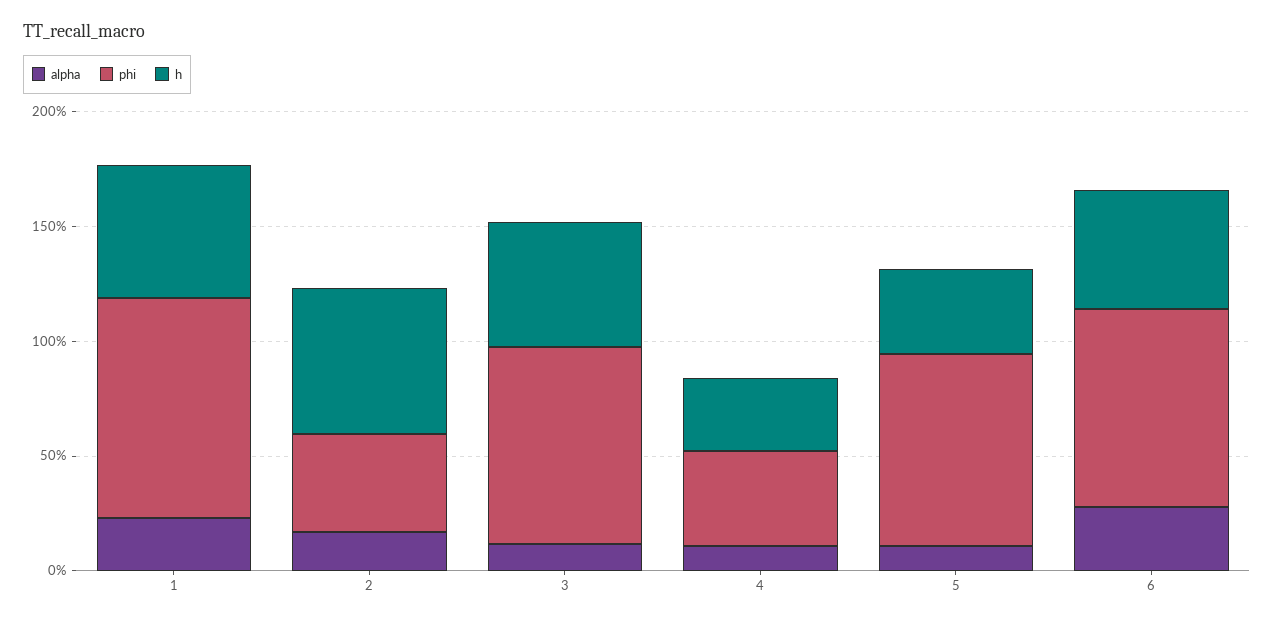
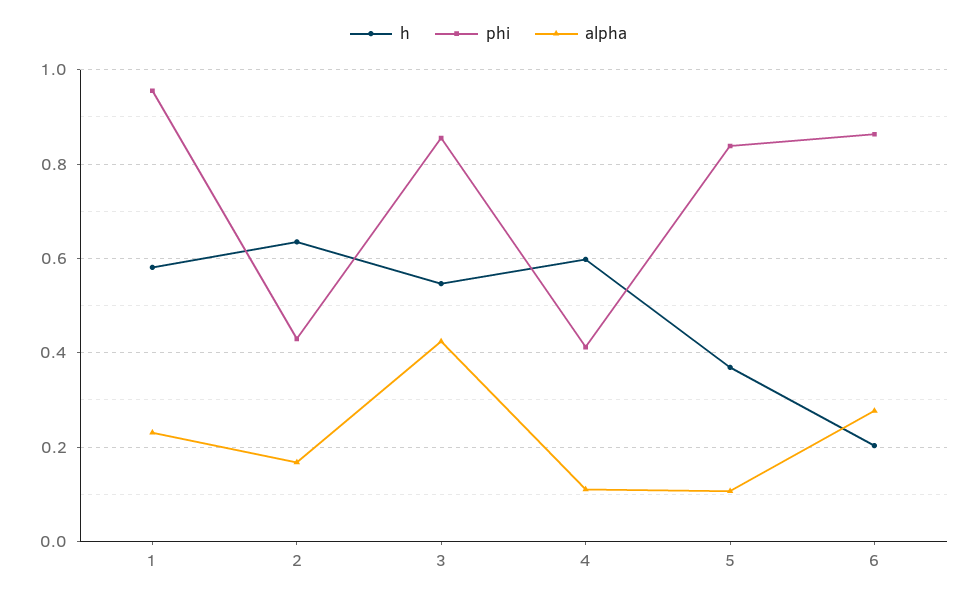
alpha, 3: 0.1 -> 0.42
h, 4: 0.3 -> 0.6
h, 6: 0.5 -> 0.2

